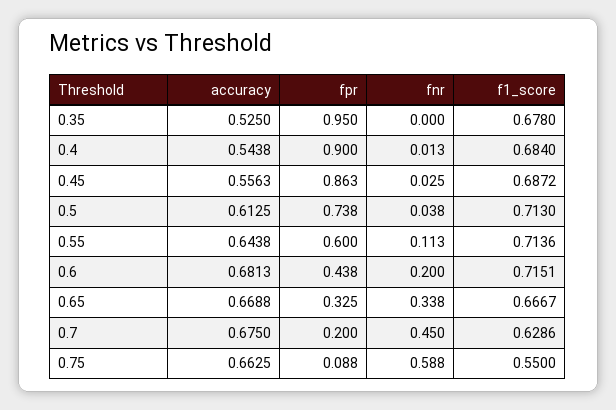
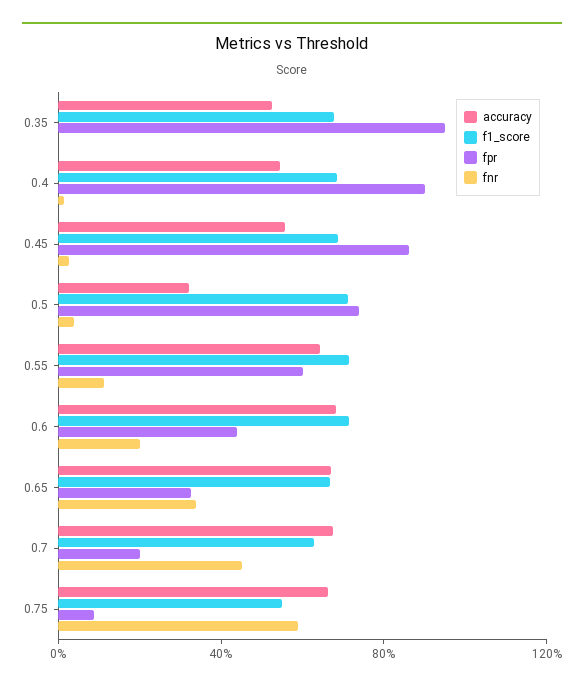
accuracy, 0.5: 0.6125 -> 0.3

